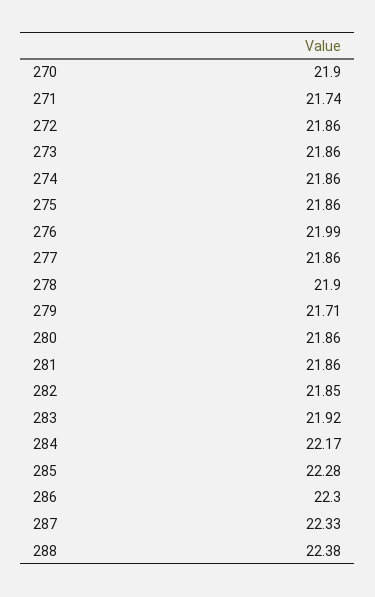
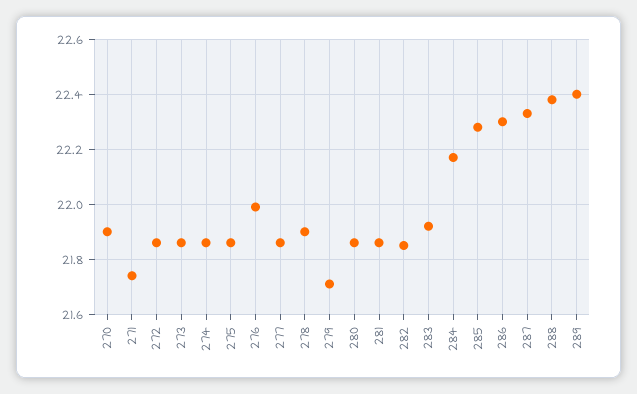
289: none -> 22.4

